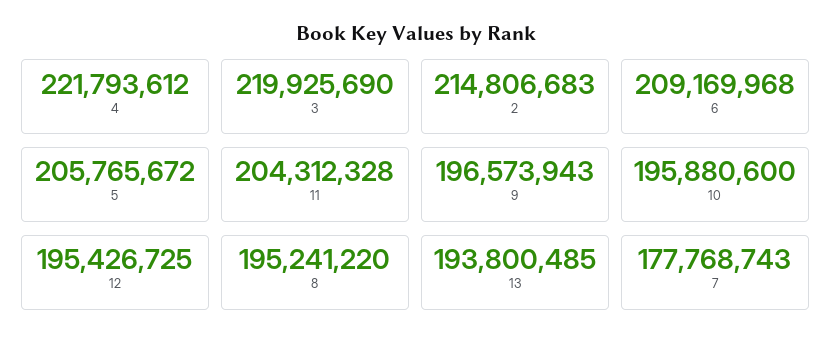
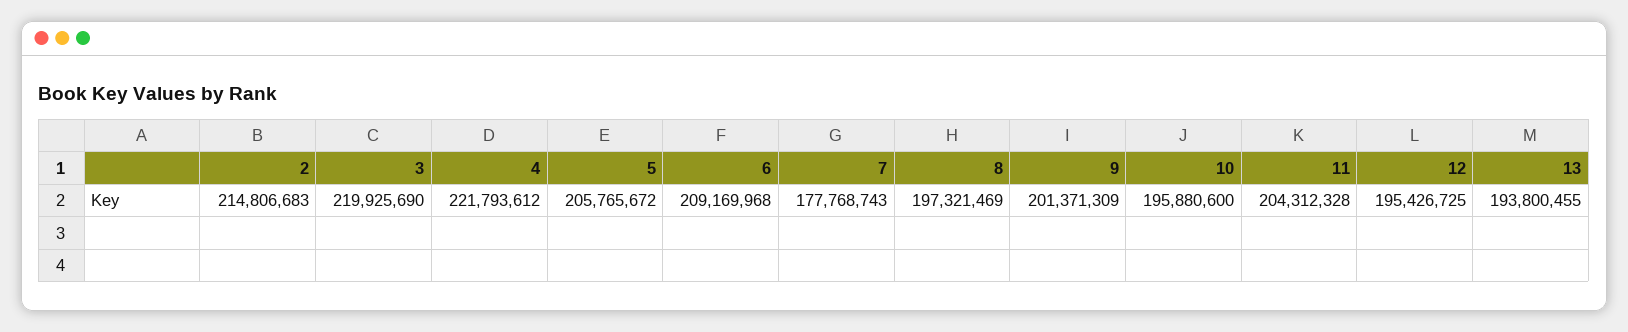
9: 196573943 -> 201371309
8: 195241220 -> 197321469
13: 193800485 -> 193800455

